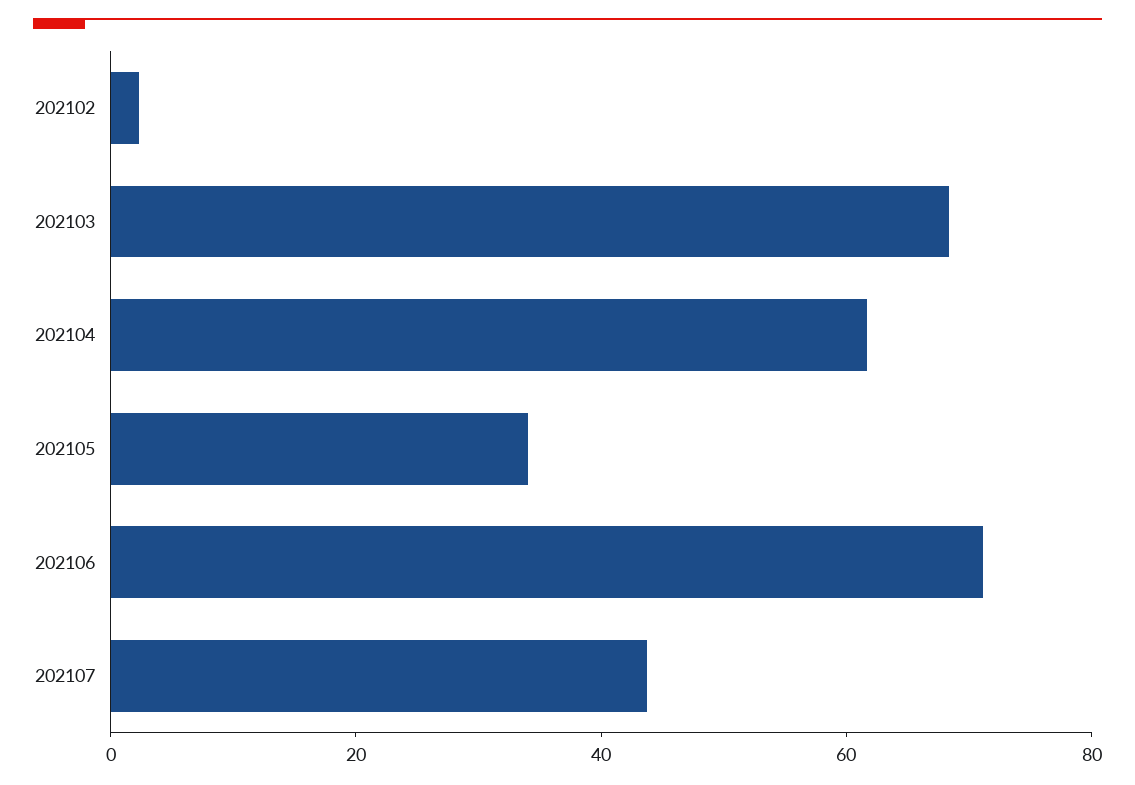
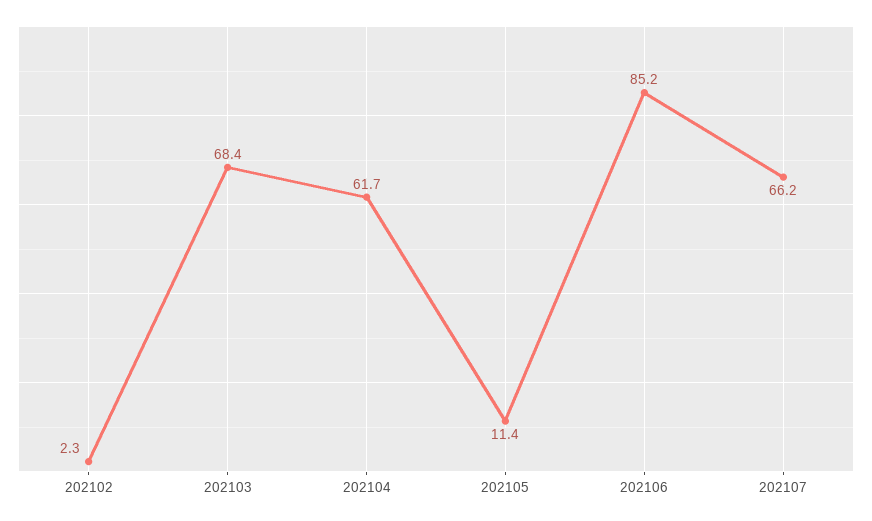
202105: 35 -> 11.4
202106: 70 -> 85.2
202107: 45 -> 66.2

